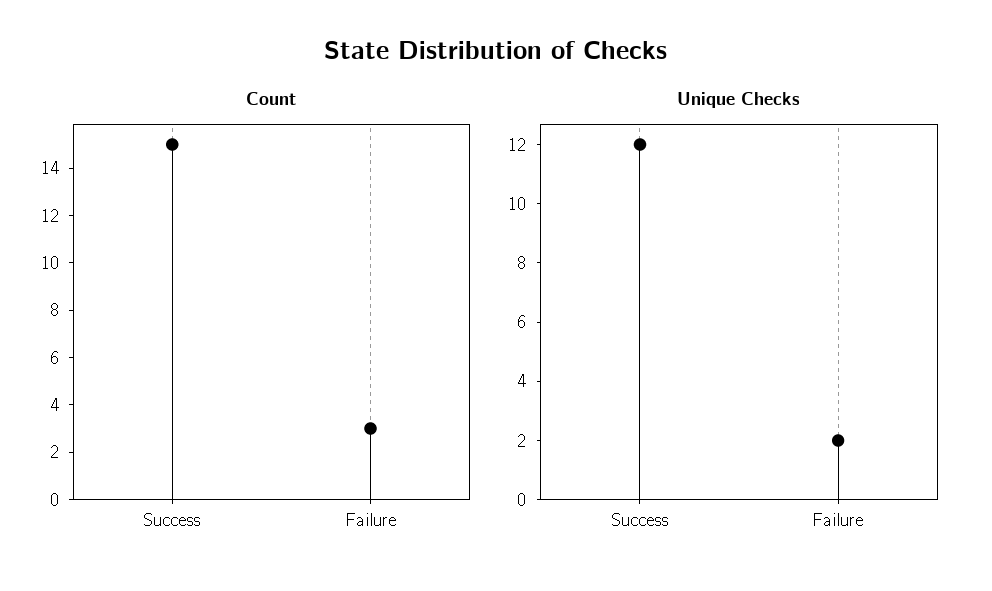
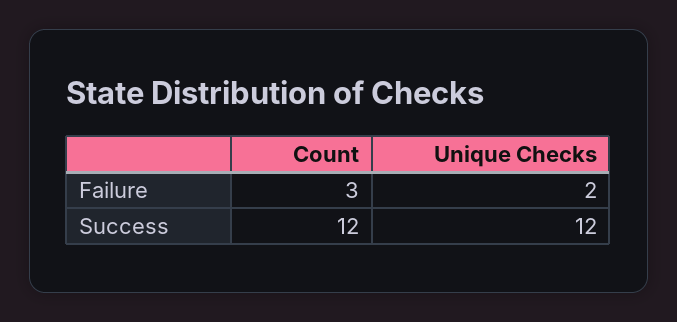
Count, Success: 15 -> 12

